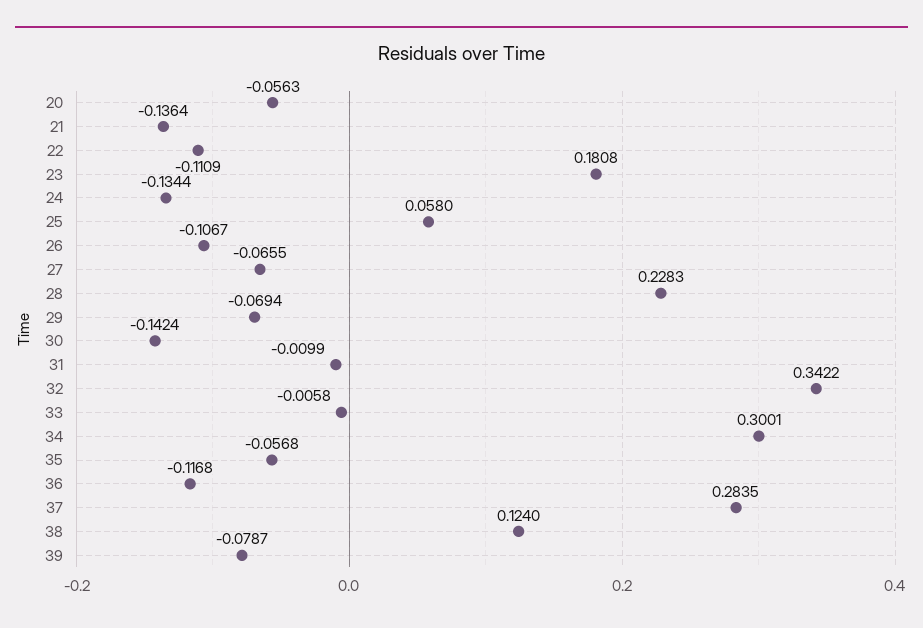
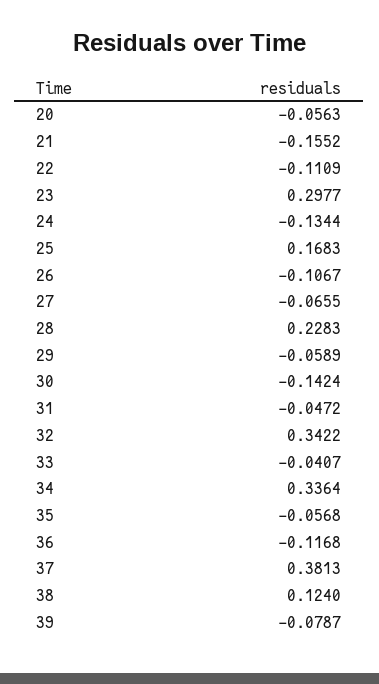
21: -0.1364 -> -0.1552
23: 0.1808 -> 0.2977
25: 0.058 -> 0.1683
29: -0.0694 -> -0.0589
31: -0.0099 -> -0.0472
33: -0.0058 -> -0.0407
34: 0.3001 -> 0.3364
37: 0.2835 -> 0.3813

